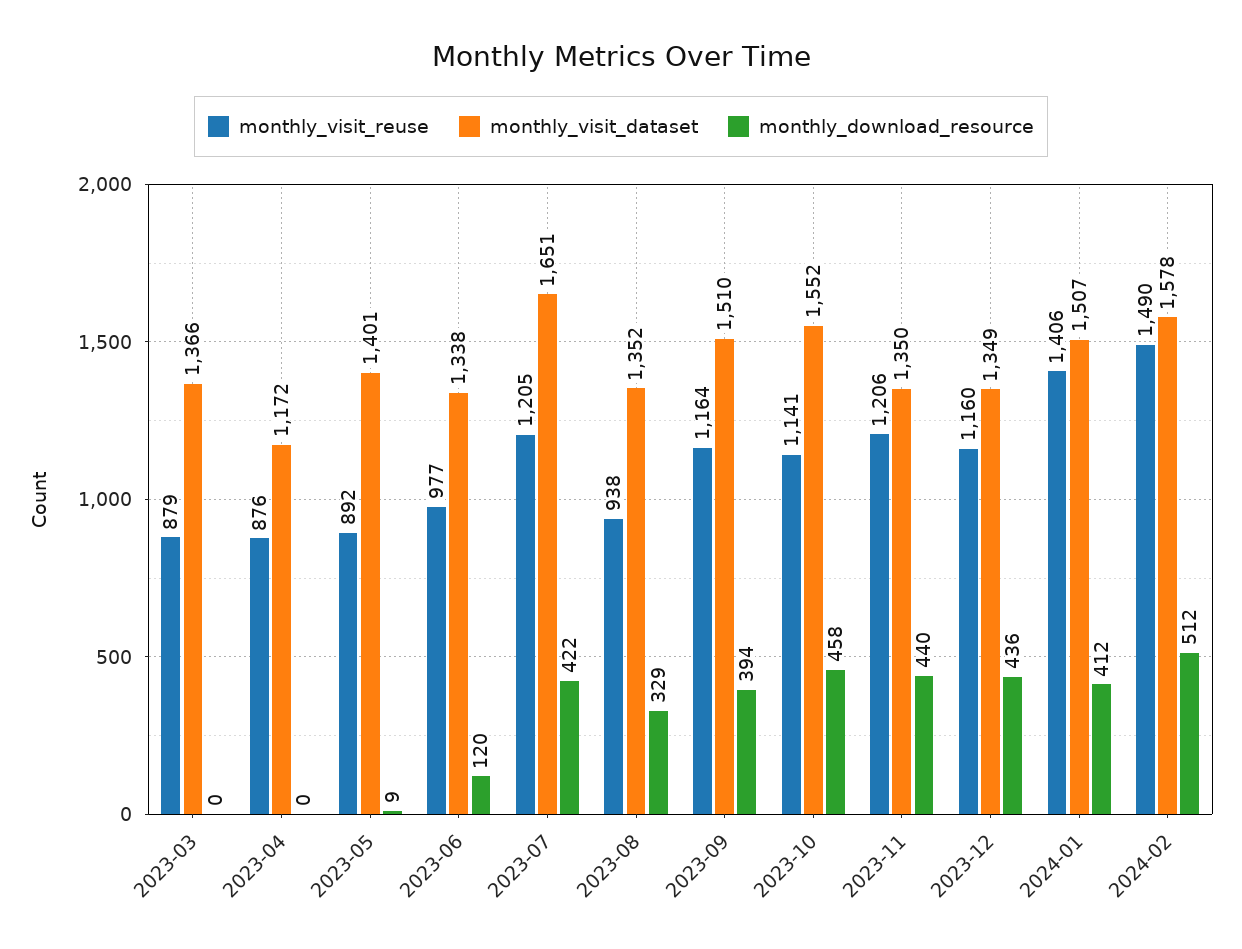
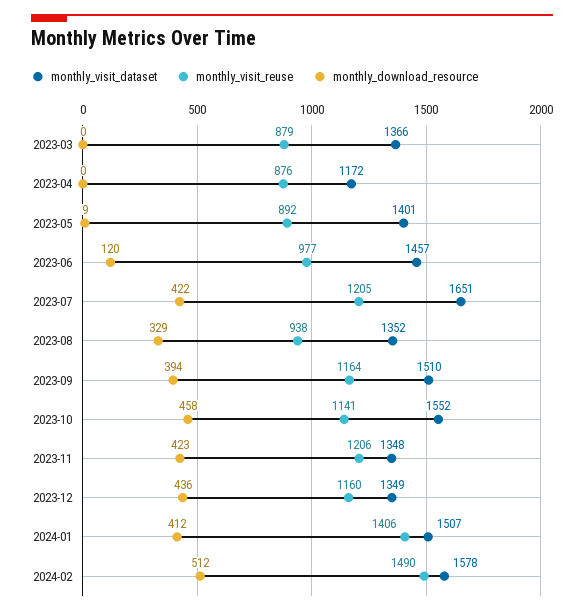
monthly_visit_dataset, 2023-06: 1338 -> 1457
monthly_visit_dataset, 2023-11: 1350 -> 1348
monthly_download_resource, 2023-11: 440 -> 423

